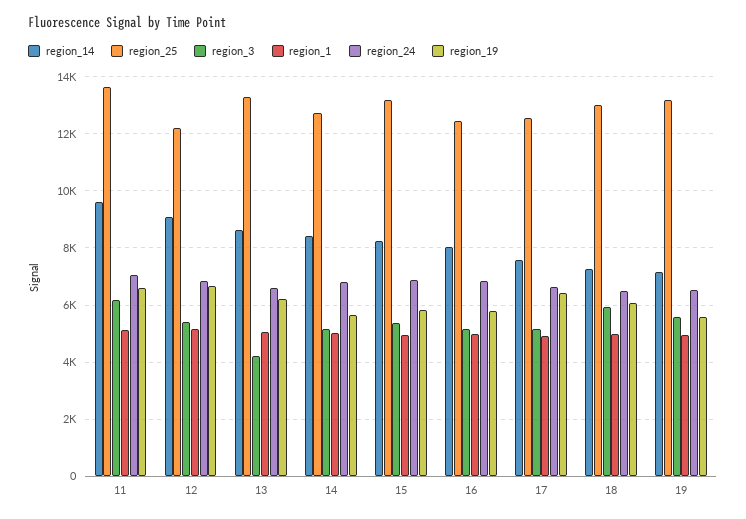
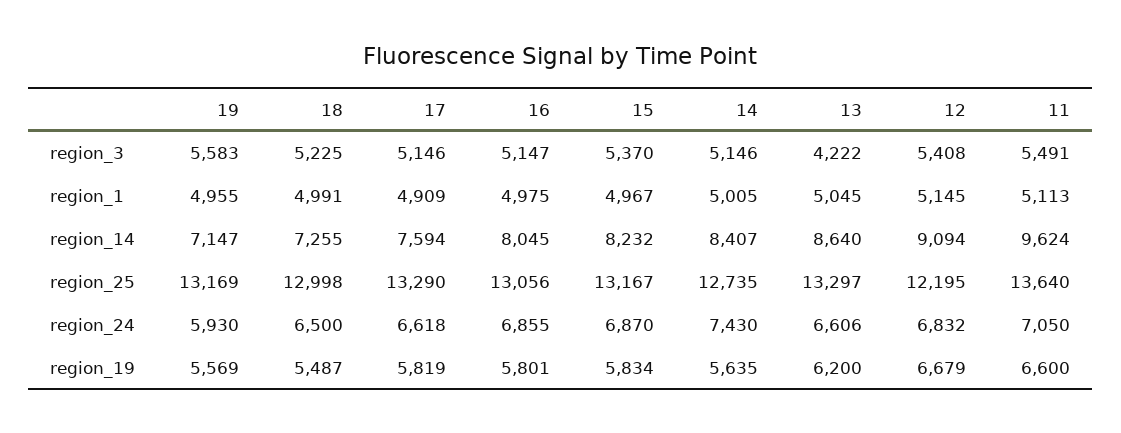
region_3, 11: 6250 -> 5491
region_24, 14: 6750 -> 7430
region_25, 16: 12500 -> 13056
region_25, 17: 12500 -> 13290
region_19, 17: 6500 -> 5819
region_3, 18: 6000 -> 5225
region_19, 18: 6000 -> 5487
region_24, 19: 6500 -> 5930

